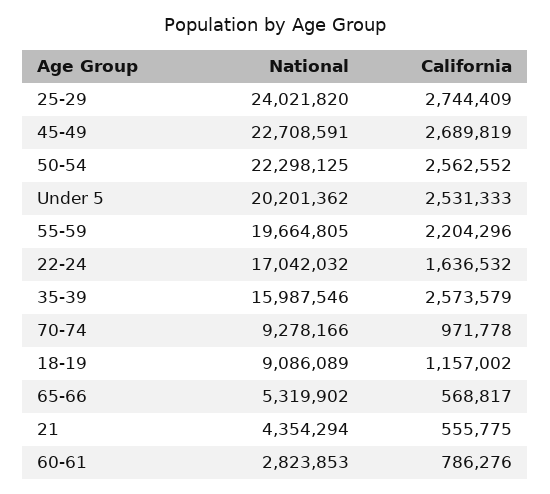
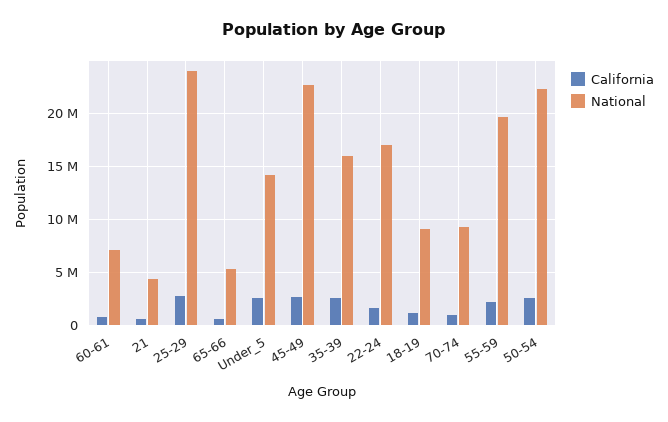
National, Under 5: 20201362 -> 14000000
National, 60-61: 2823853 -> 7000000

